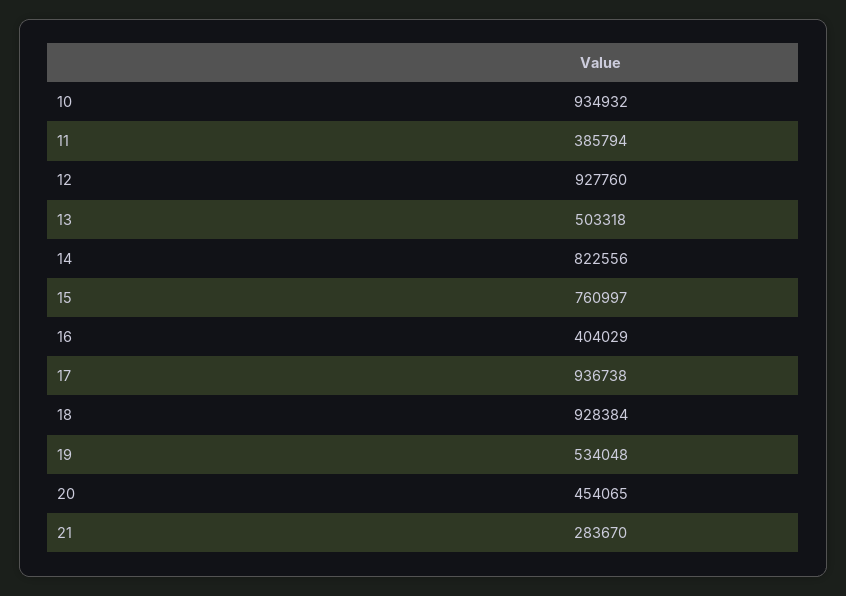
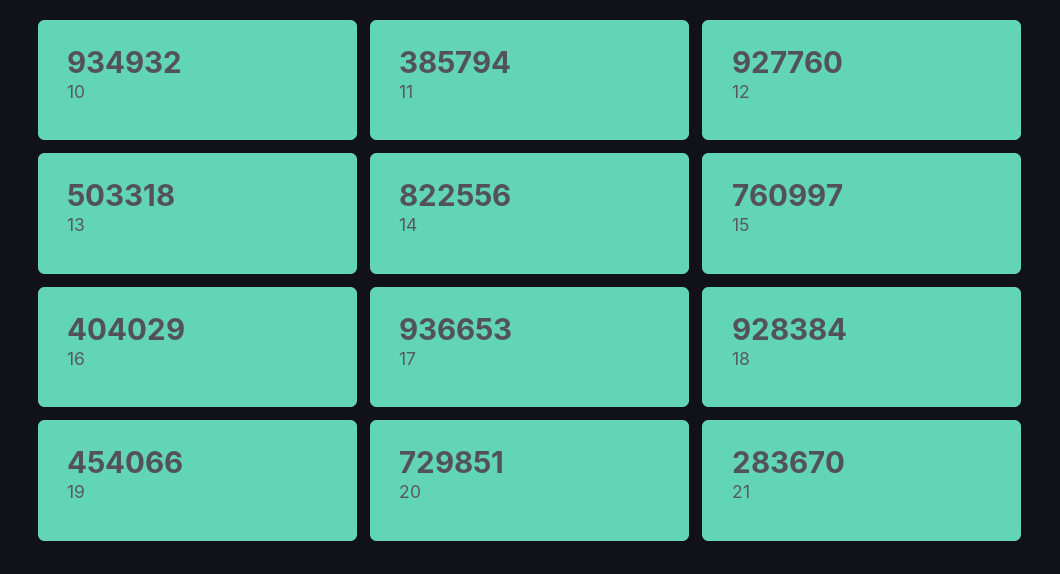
17: 936738 -> 936653
19: 534048 -> 454066
20: 454065 -> 729851

